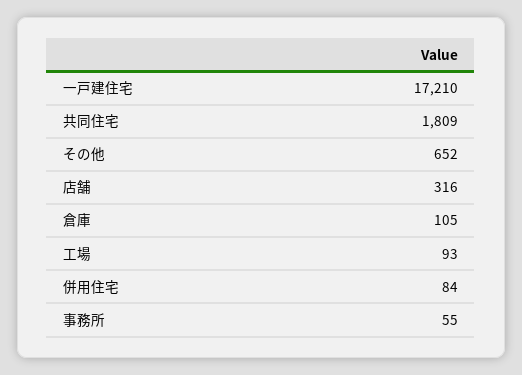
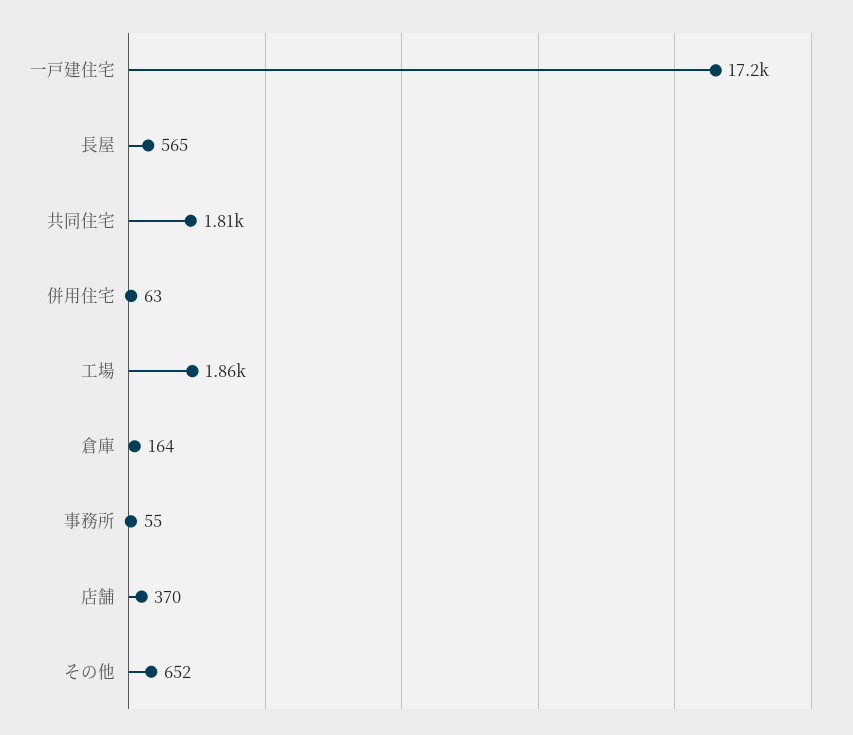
店舗: 316 -> 370
倉庫: 105 -> 164
工場: 93 -> 1860
併用住宅: 84 -> 63
長屋: none -> 565

